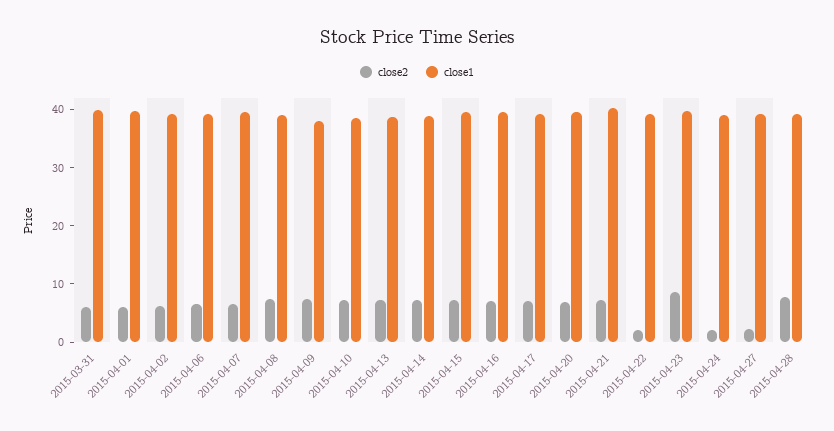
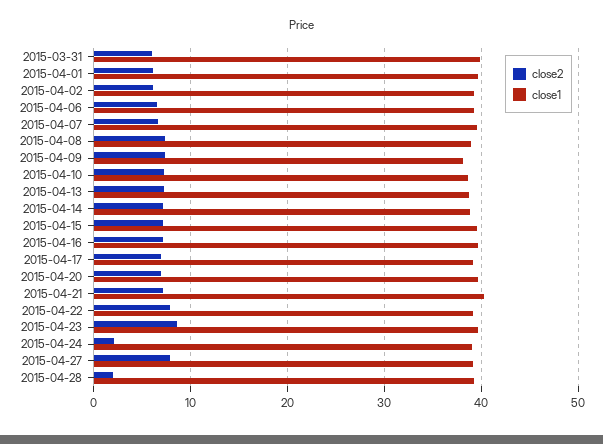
close2, 2015-04-22: 2 -> 8
close2, 2015-04-27: 2 -> 8
close2, 2015-04-28: 8 -> 2

